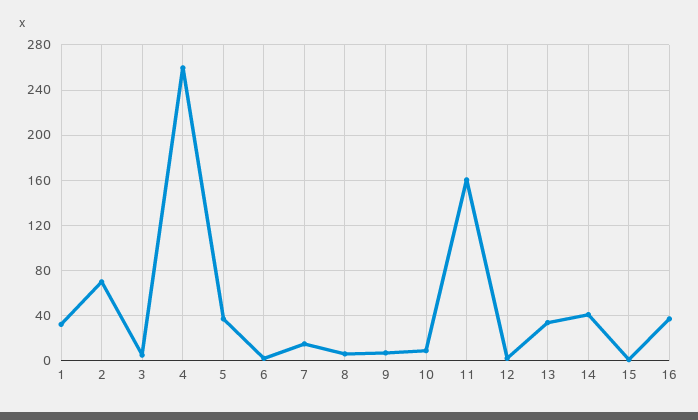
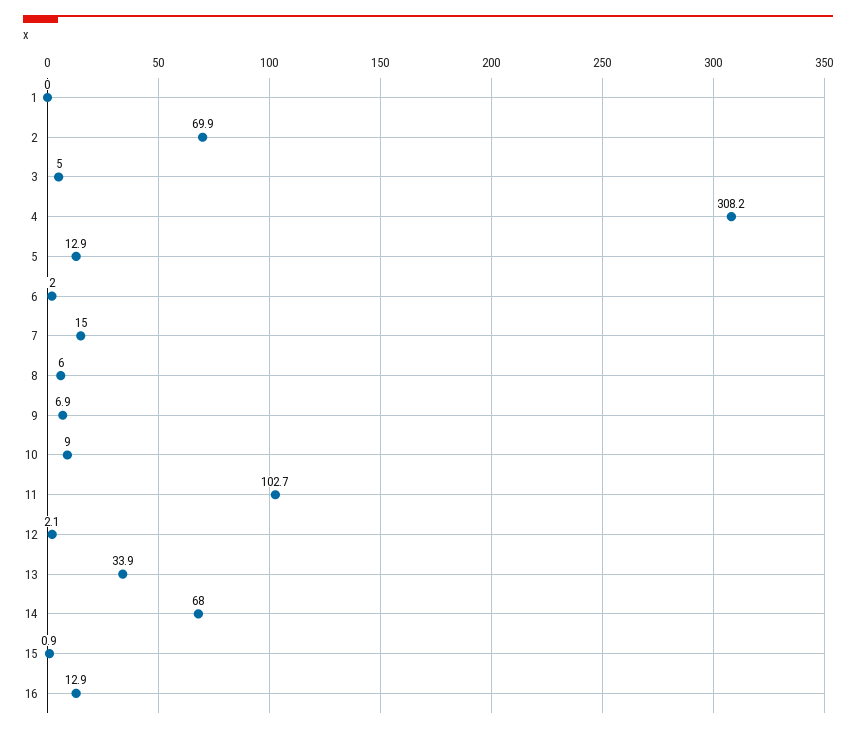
1: 30 -> 0
4: 260 -> 308.2
5: 40 -> 12.9
11: 160 -> 102.7
14: 40 -> 68
16: 40 -> 12.9

